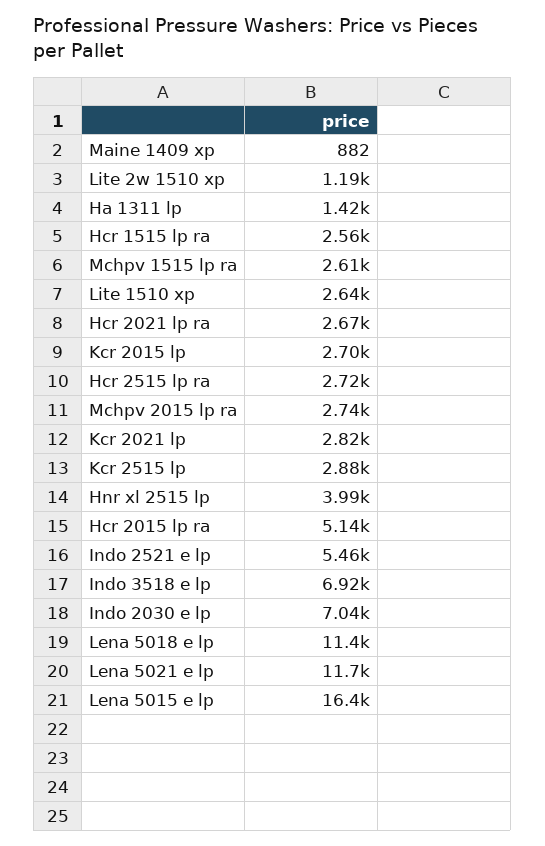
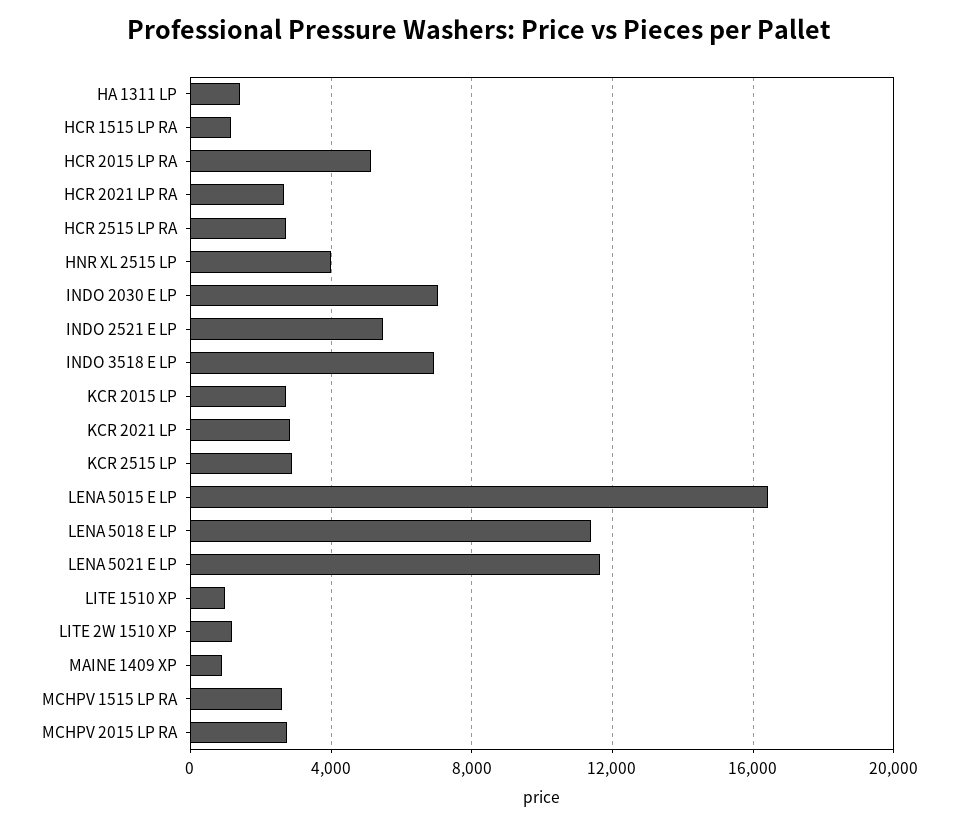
Hcr 1515 lp ra: 2560 -> 1000
Lite 1510 xp: 2640 -> 1000

